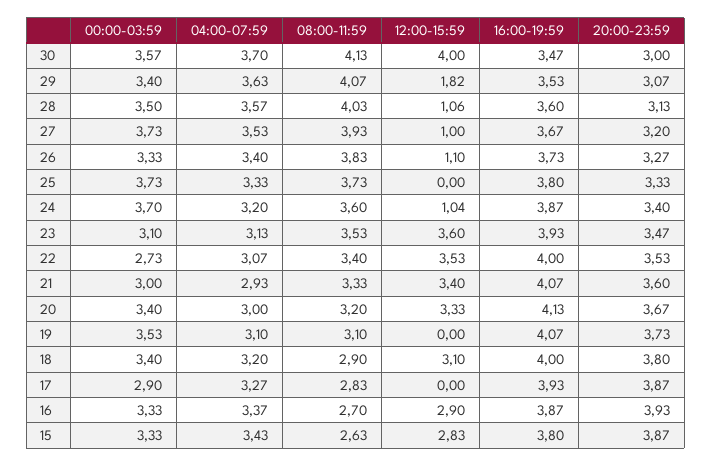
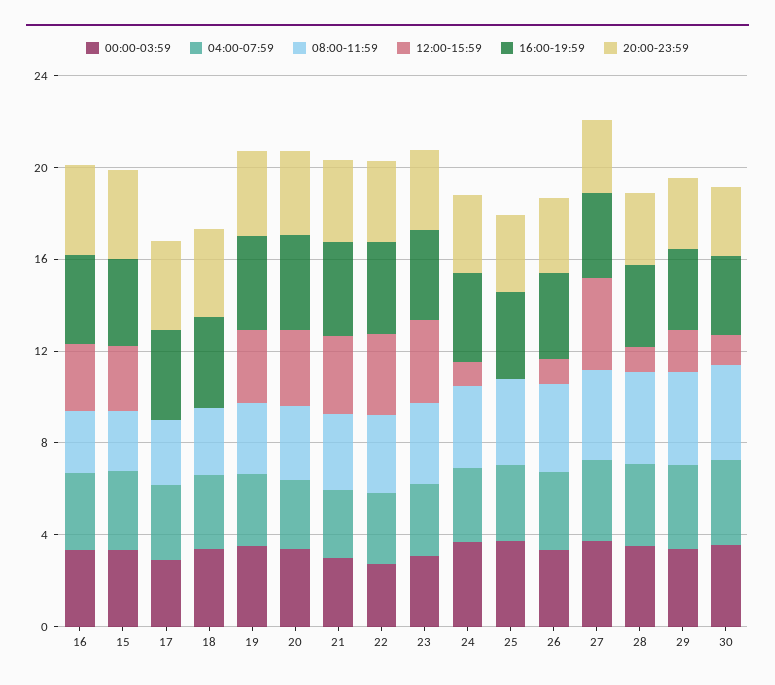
12:00-15:59, 30: 4 -> 1
12:00-15:59, 27: 1 -> 4
12:00-15:59, 19: 0 -> 3
12:00-15:59, 18: 3.1 -> 0

